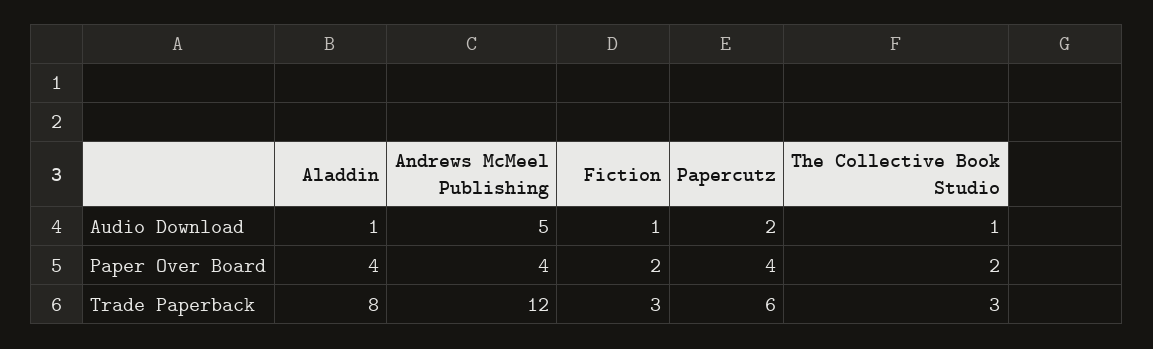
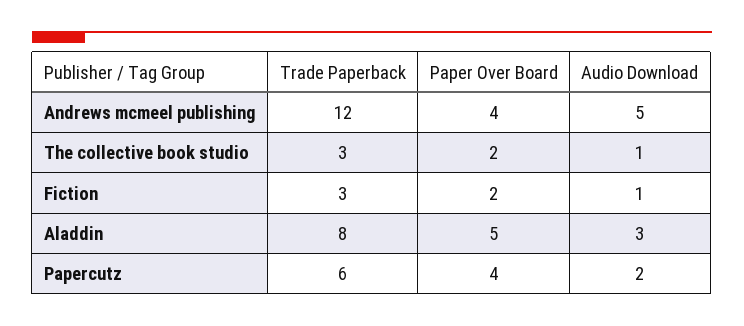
Aladdin, Audio Download: 1 -> 3
Aladdin, Paper Over Board: 4 -> 5

